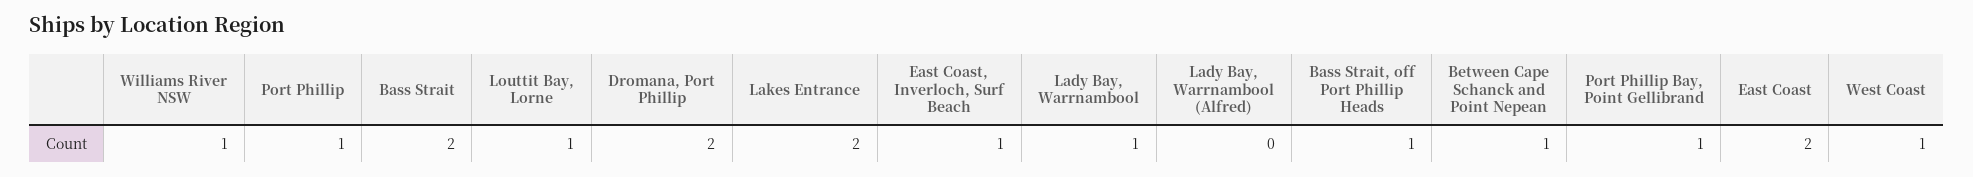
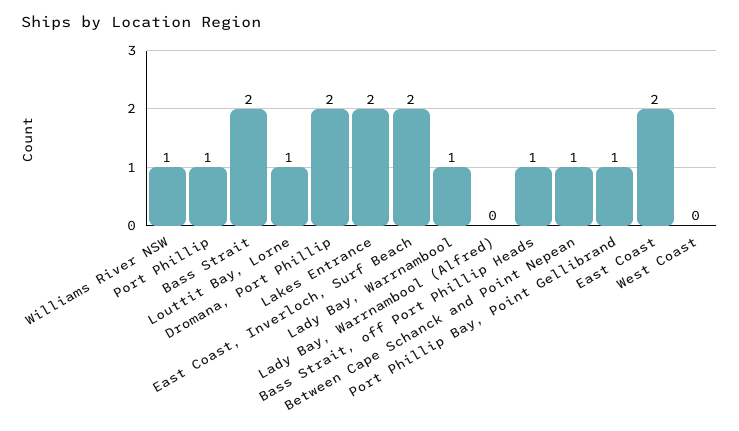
East Coast, Inverloch, Surf Beach: 1 -> 2
West Coast: 1 -> 0

